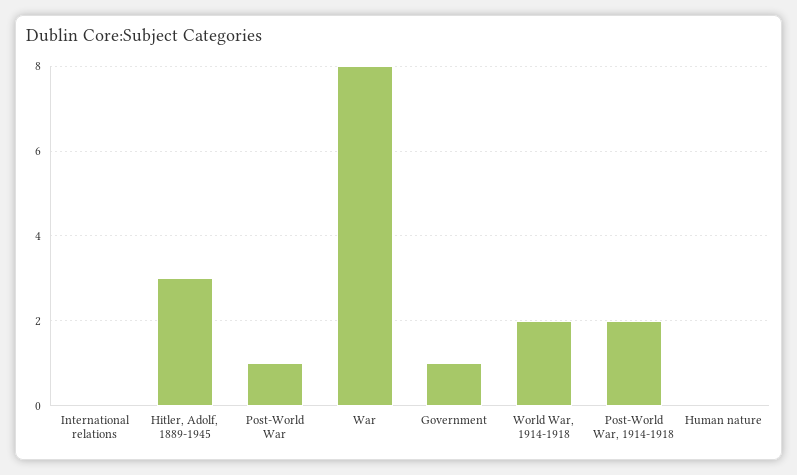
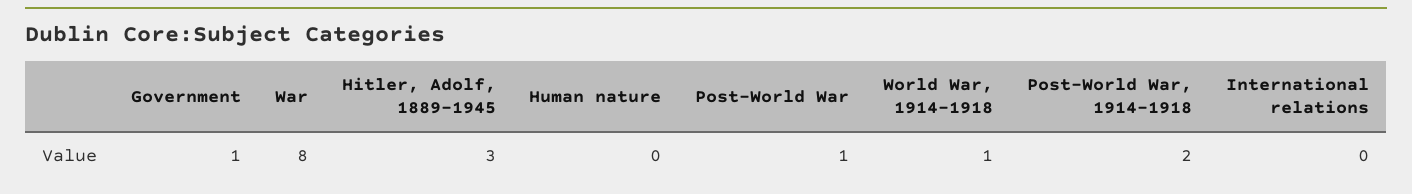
World War, 1914-1918: 2 -> 1

